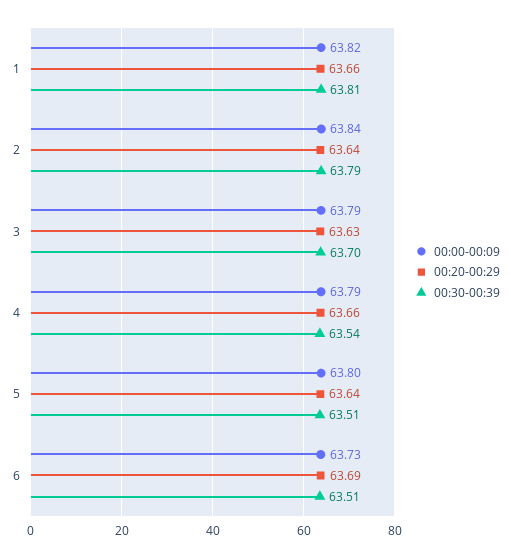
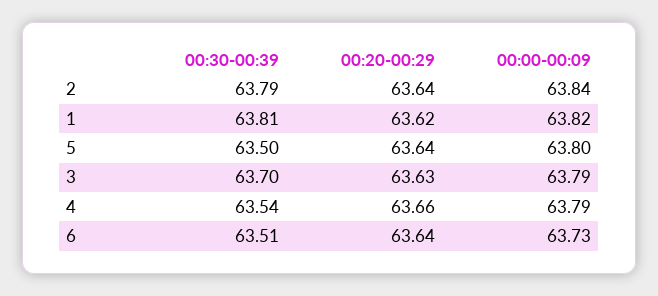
00:20-00:29, 1: 63.66 -> 63.62
00:30-00:39, 5: 63.51 -> 63.5
00:20-00:29, 6: 63.69 -> 63.64

